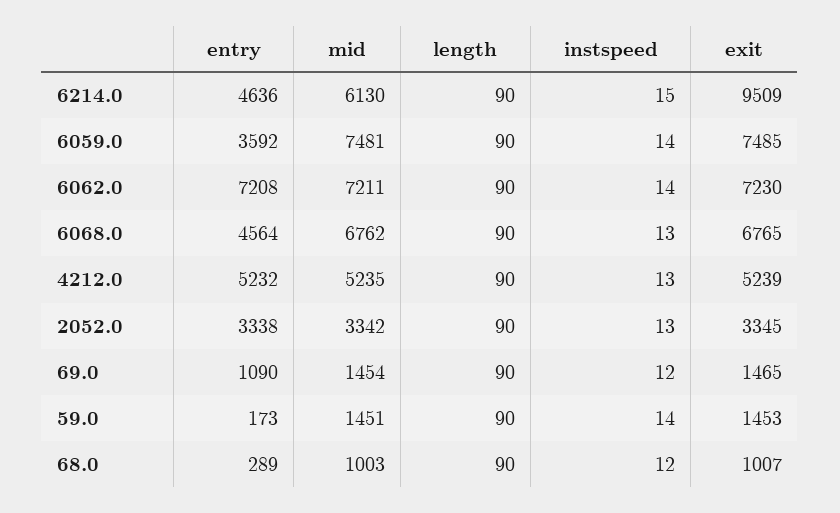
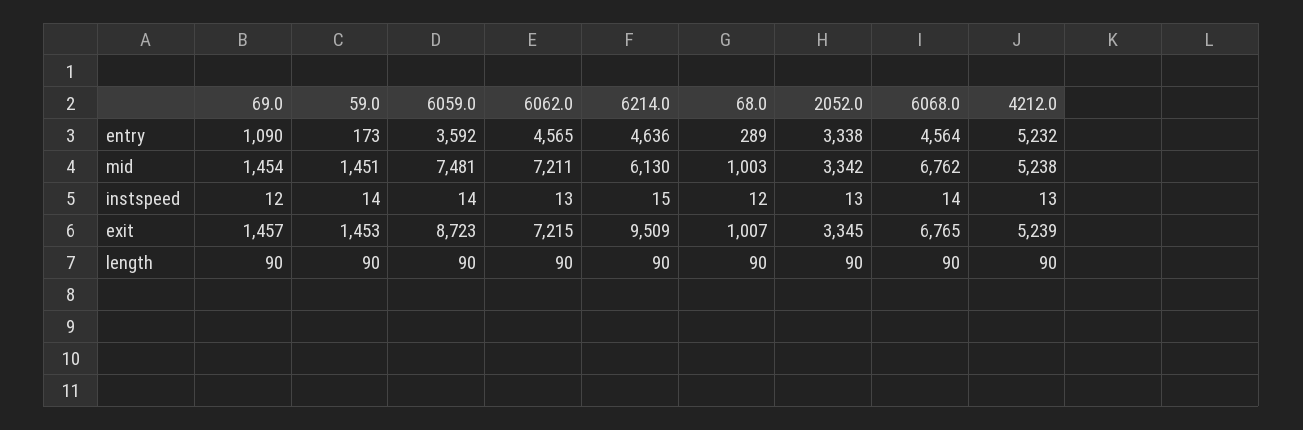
exit, 6059.0: 7485 -> 8723
entry, 6062.0: 7208 -> 4565
instspeed, 6062.0: 14 -> 13
exit, 6062.0: 7230 -> 7215
instspeed, 6068.0: 13 -> 14
mid, 4212.0: 5235 -> 5238
exit, 69.0: 1465 -> 1457

